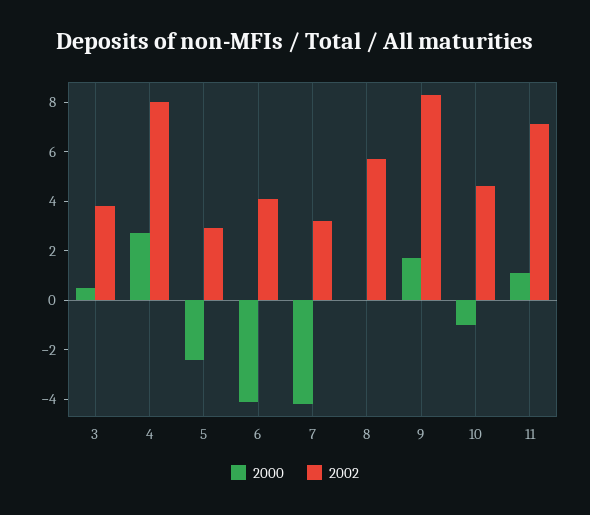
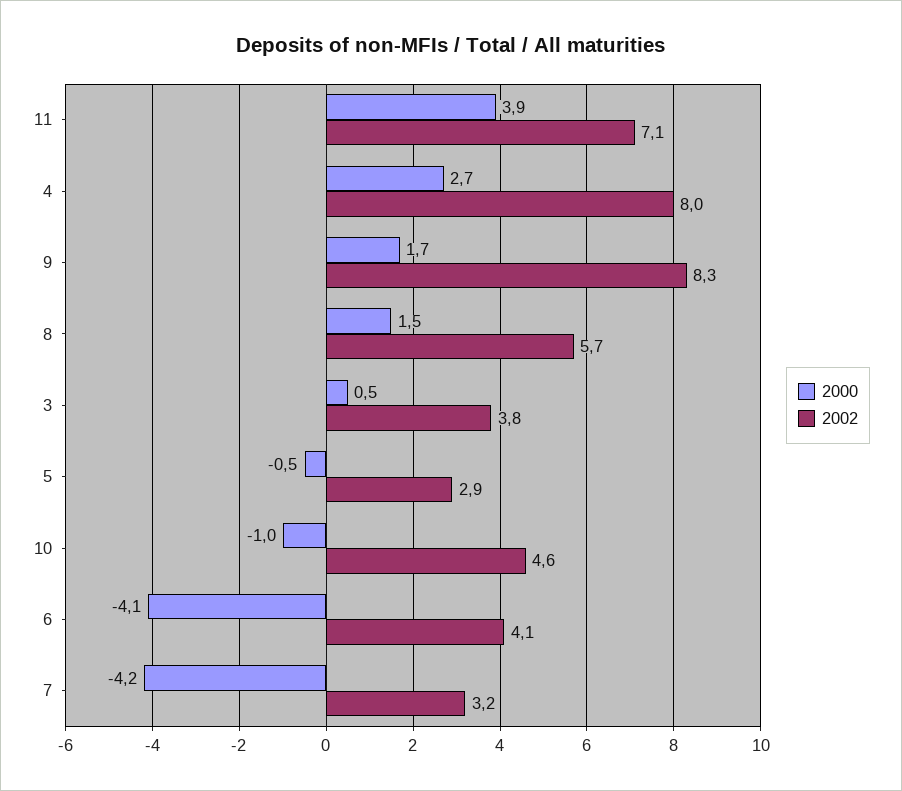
2000, 5: -2.5 -> -0.5
2000, 8: 0 -> 1.5
2000, 11: 1 -> 3.9

